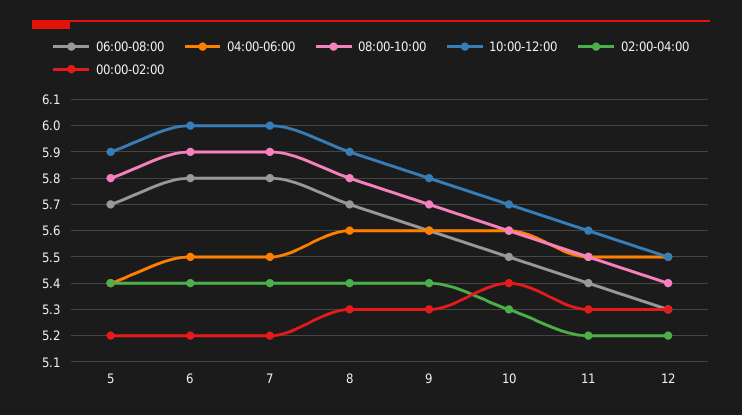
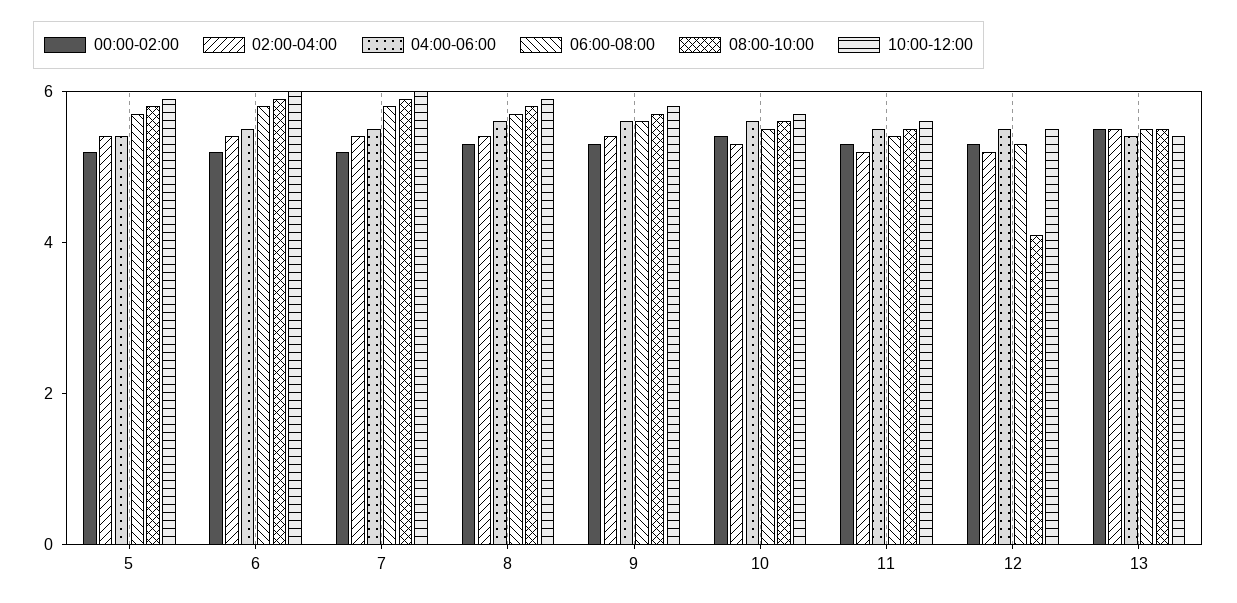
08:00-10:00, 12: 5.4 -> 4
00:00-02:00, 13: none -> 5.5
02:00-04:00, 13: none -> 5.5
04:00-06:00, 13: none -> 5.5
06:00-08:00, 13: none -> 5.5
08:00-10:00, 13: none -> 5.5
10:00-12:00, 13: none -> 5.5

